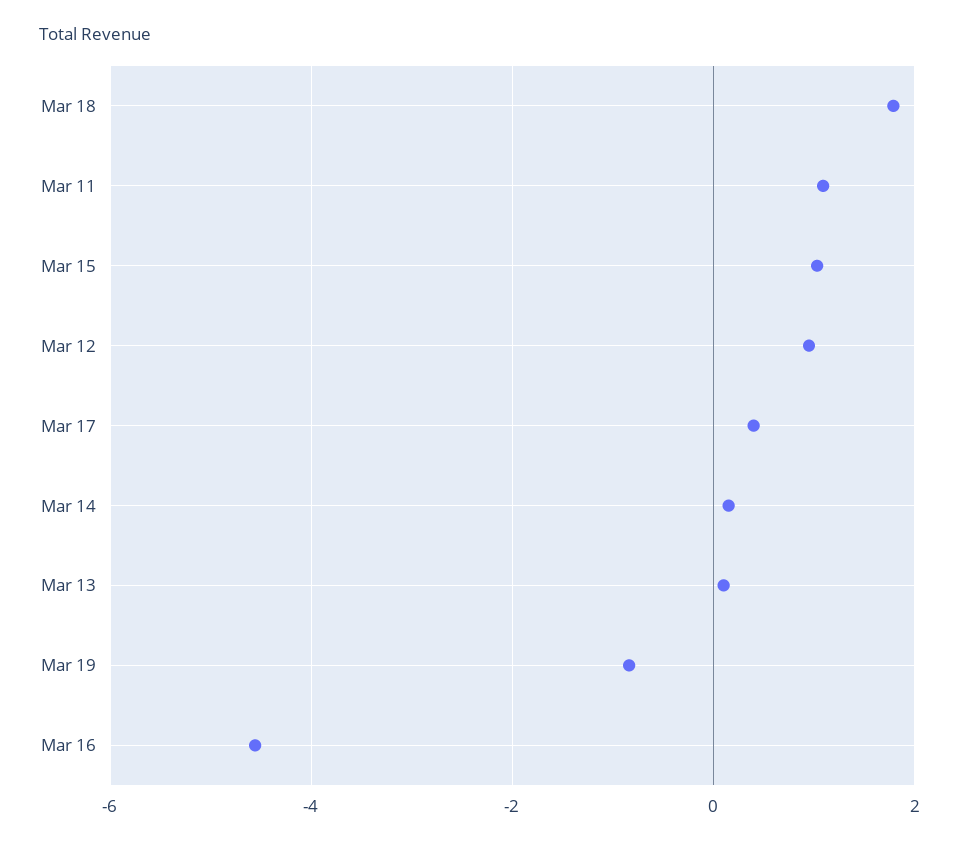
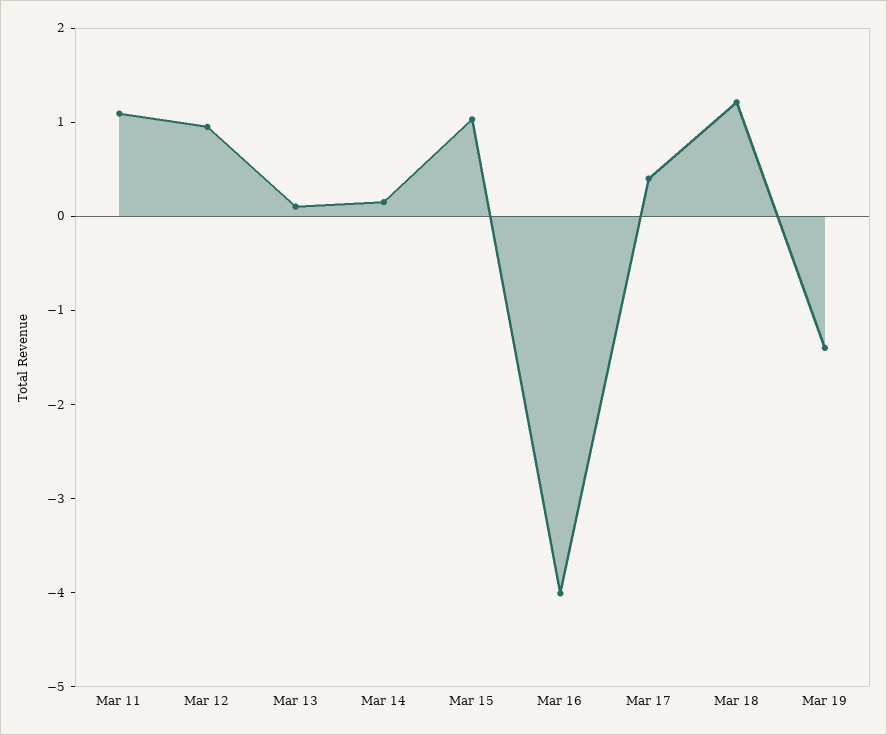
Mar 18: 1.8 -> 1.2
Mar 19: -0.8 -> -1.4
Mar 16: -4.6 -> -4

